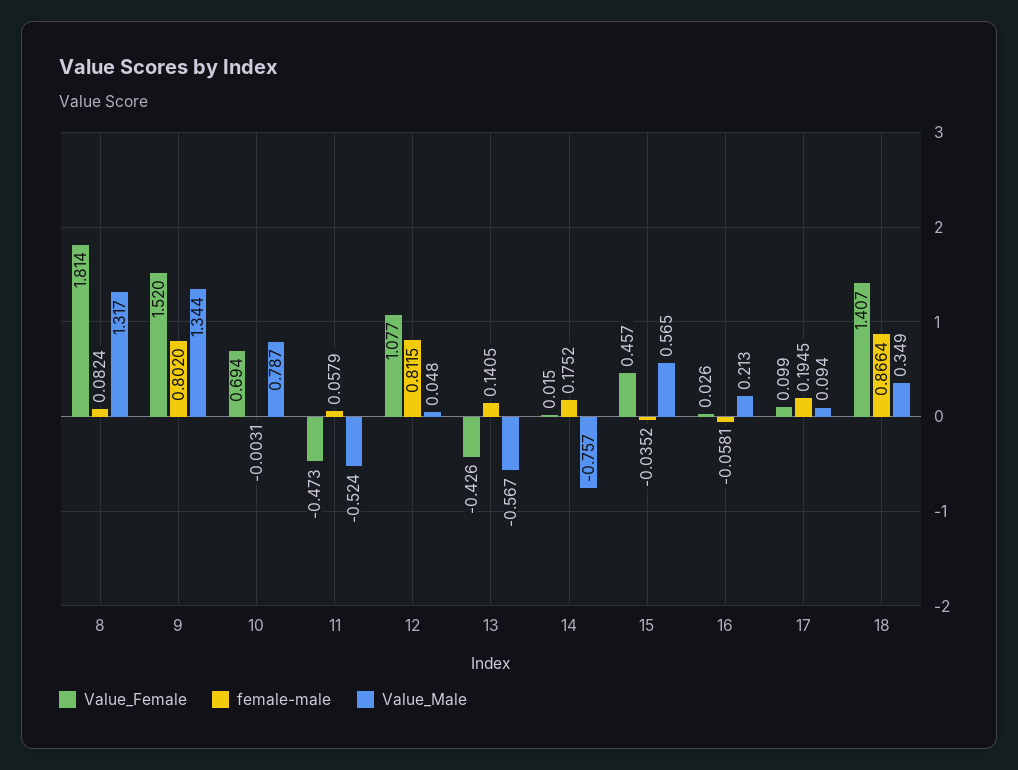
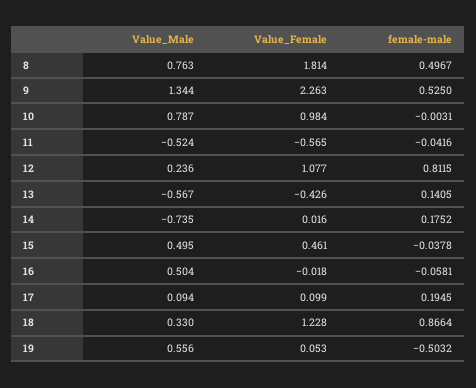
female-male, 8: 0.0824 -> 0.4967
Value_Male, 8: 1.317 -> 0.763
Value_Female, 9: 1.52 -> 2.263
female-male, 9: 0.802 -> 0.525
Value_Female, 10: 0.694 -> 0.984
Value_Female, 11: -0.473 -> -0.565
female-male, 11: 0.0579 -> -0.0416
Value_Male, 12: 0.048 -> 0.236
Value_Female, 14: 0.015 -> 0.016
Value_Male, 14: -0.757 -> -0.735
Value_Female, 15: 0.457 -> 0.461
female-male, 15: -0.0352 -> -0.0378
Value_Male, 15: 0.565 -> 0.495
Value_Female, 16: 0.026 -> -0.018
Value_Male, 16: 0.213 -> 0.504
Value_Female, 18: 1.407 -> 1.228
Value_Male, 18: 0.349 -> 0.33
Value_Male, 19: none -> 0.556
Value_Female, 19: none -> 0.053
female-male, 19: none -> -0.5032

